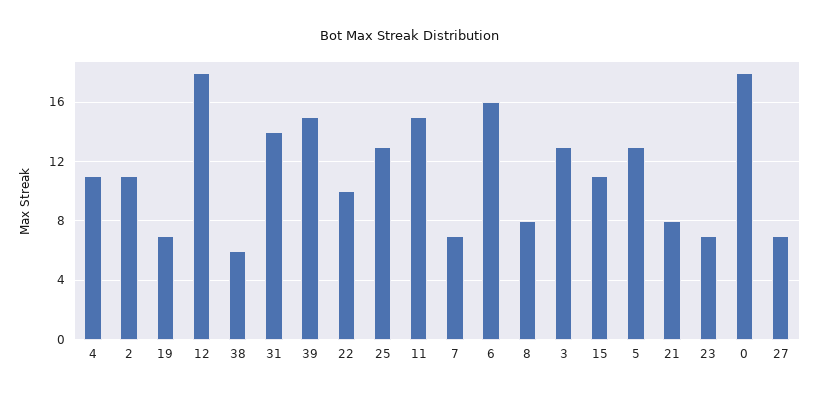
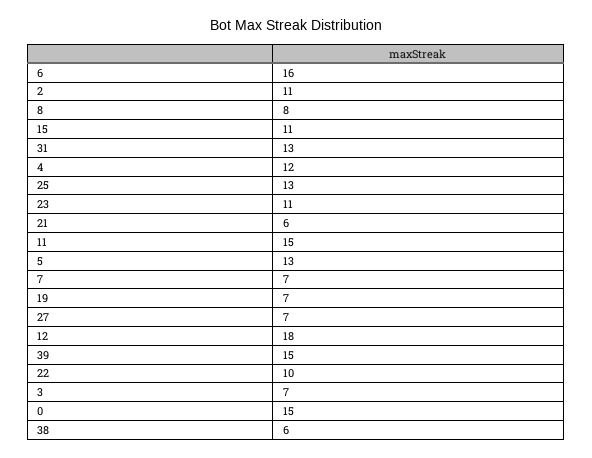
4: 11 -> 12
31: 14 -> 13
3: 13 -> 7
21: 8 -> 6
23: 7 -> 11
0: 18 -> 15

